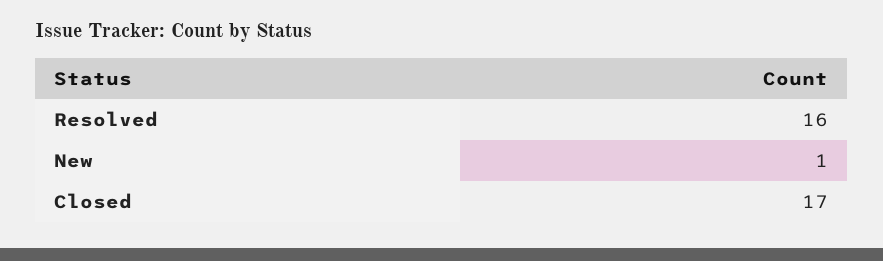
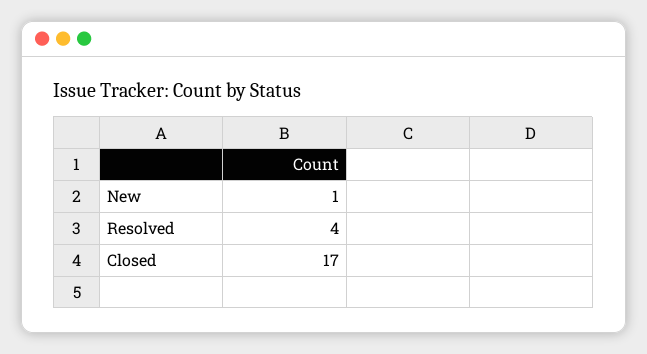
Resolved: 16 -> 4

